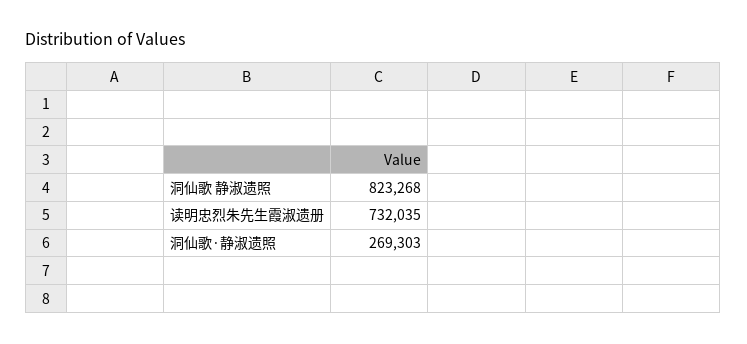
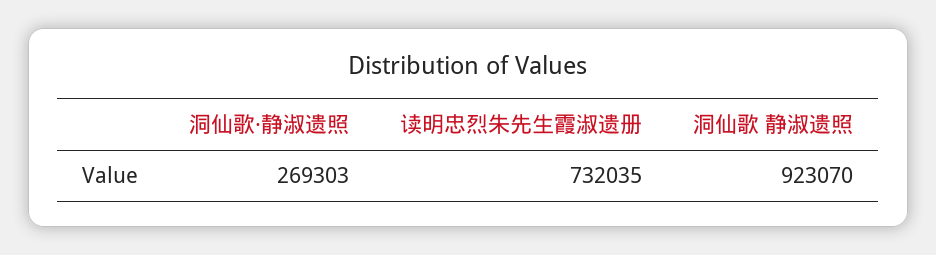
洞仙歌 静淑遗照: 823268 -> 923070

